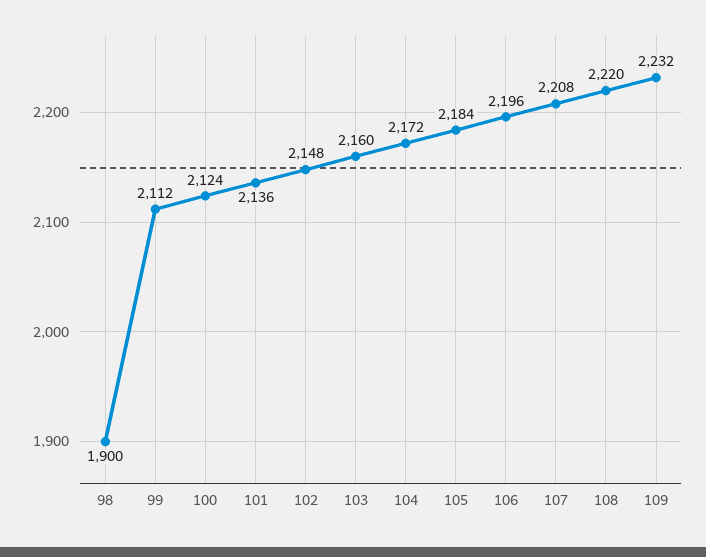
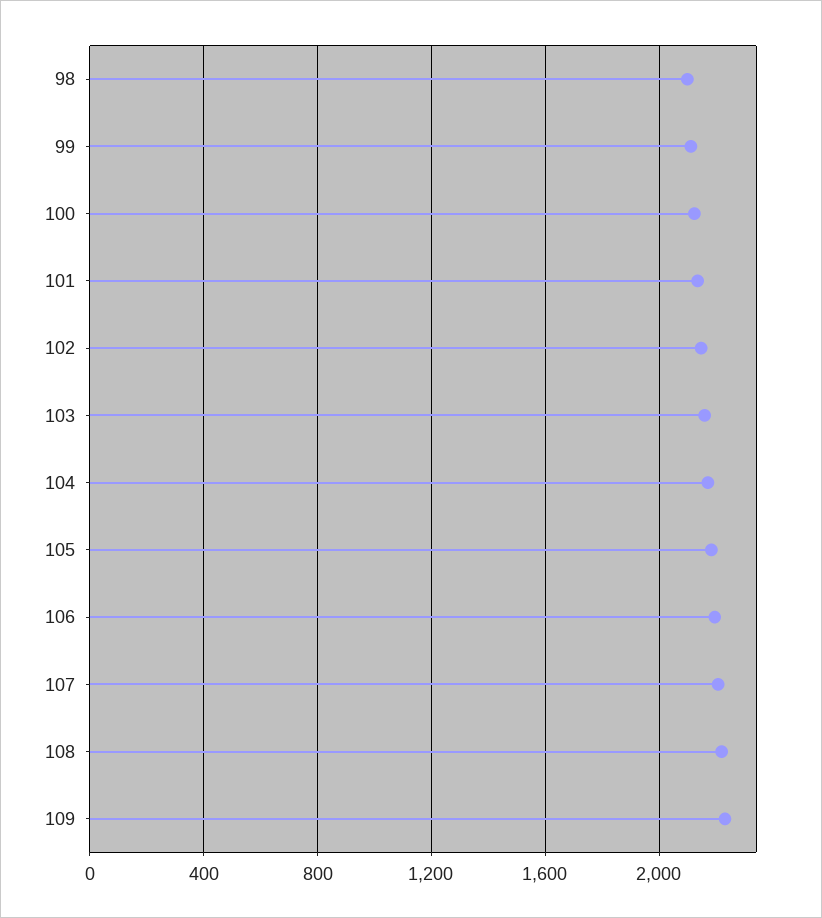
98: 1900 -> 2100

